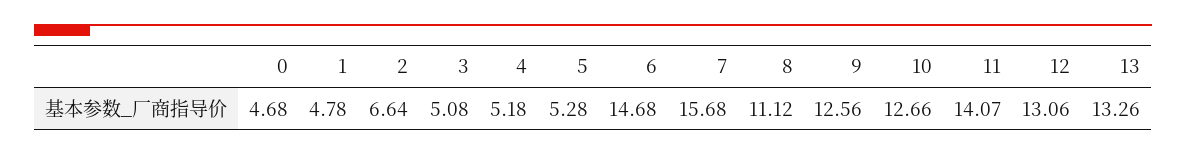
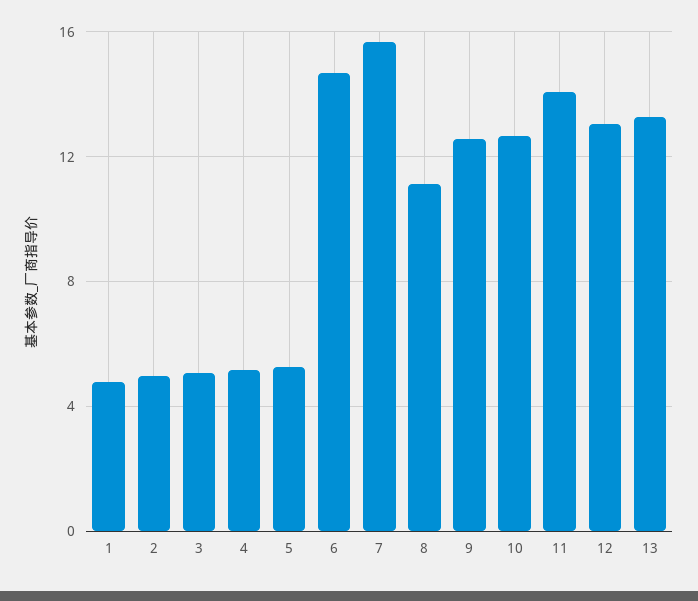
0: 4.68 -> none
2: 6.64 -> 5

